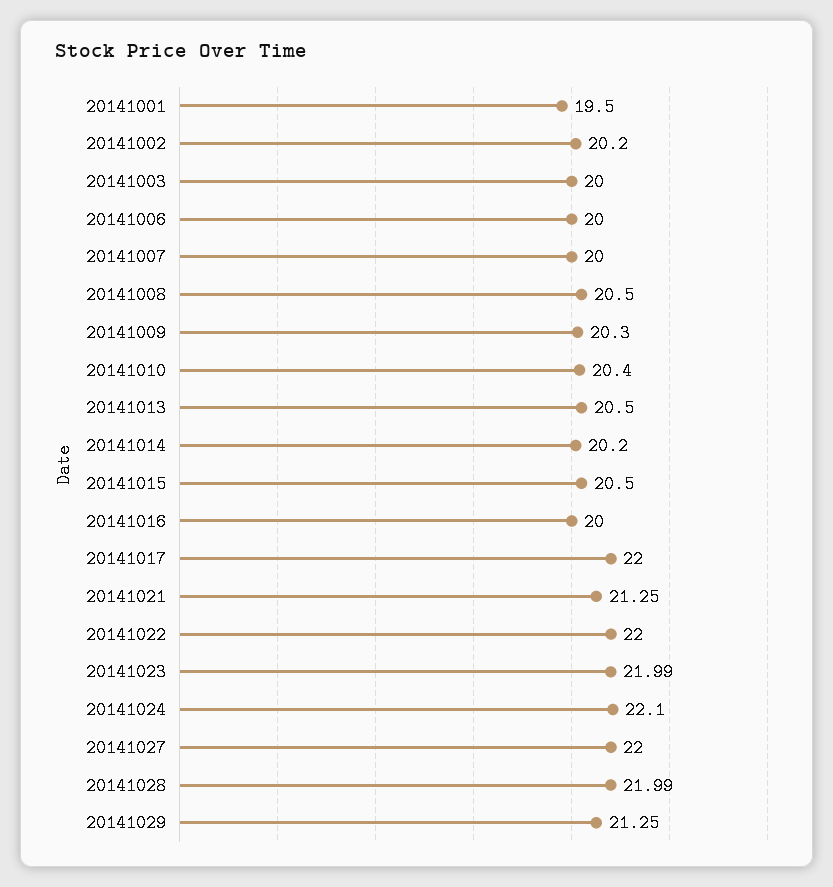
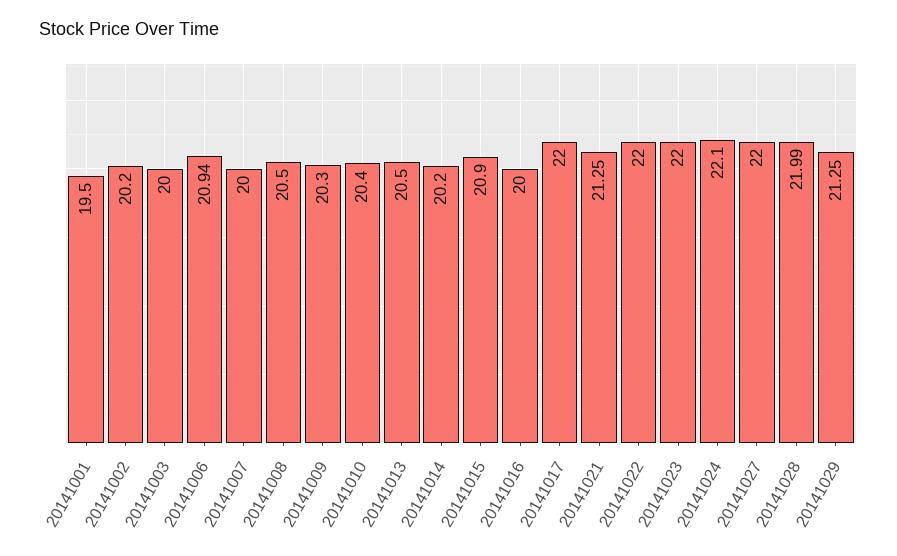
20141006: 20 -> 20.94
20141015: 20.5 -> 20.9
20141023: 21.99 -> 22

